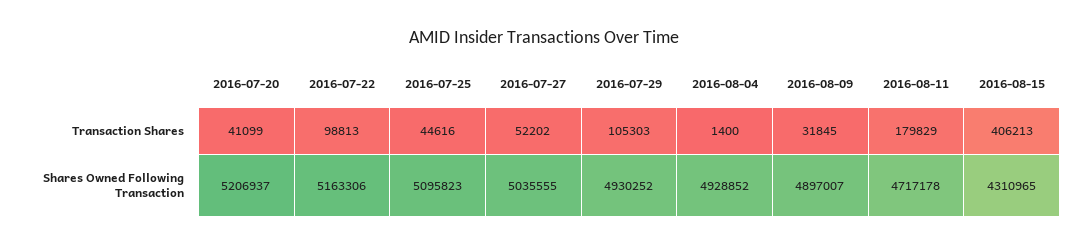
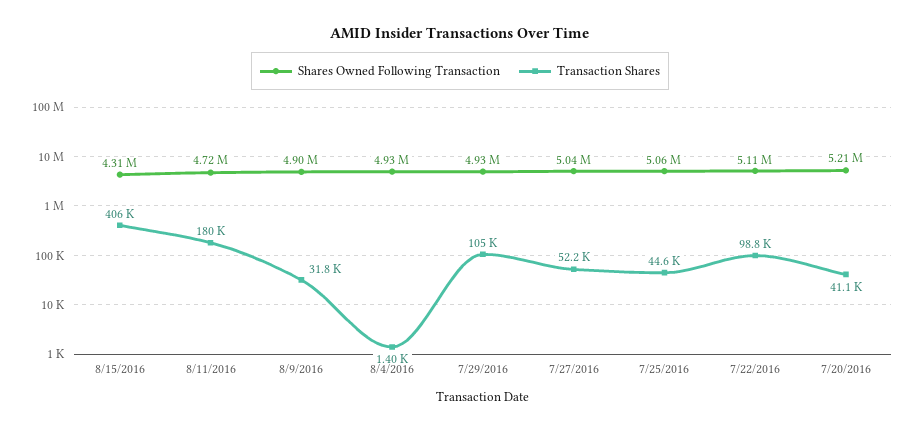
Shares Owned Following Transaction, 2016-07-22: 5163306 -> 5110000
Shares Owned Following Transaction, 2016-07-25: 5095823 -> 5060000

